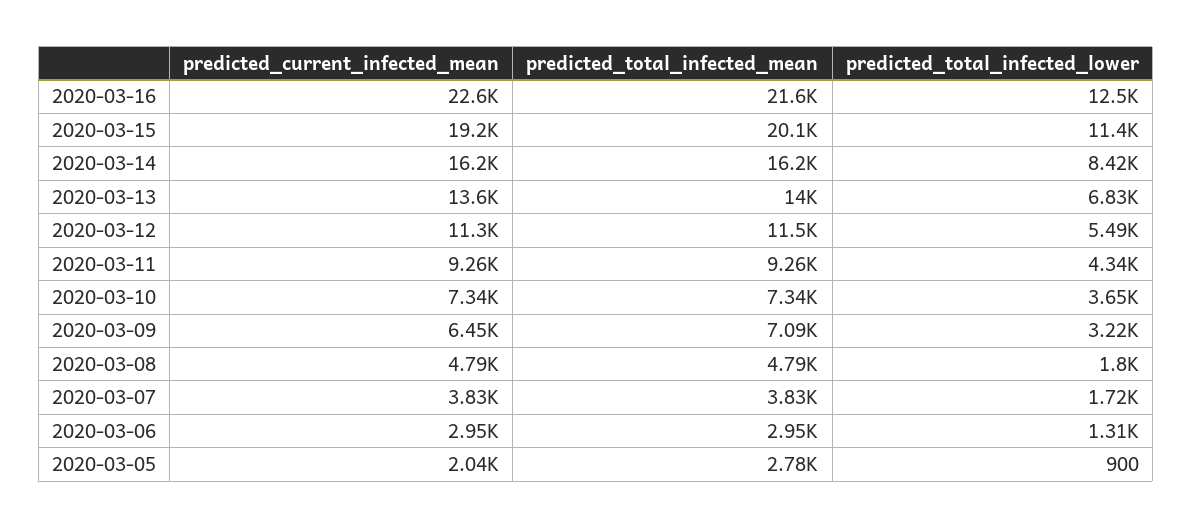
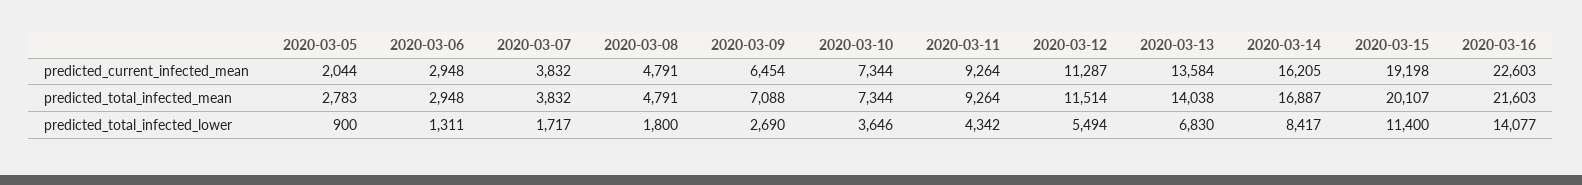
predicted_total_infected_lower, 2020-03-16: 12500 -> 14077
predicted_total_infected_mean, 2020-03-14: 16200 -> 16887
predicted_total_infected_lower, 2020-03-09: 3220 -> 2690

